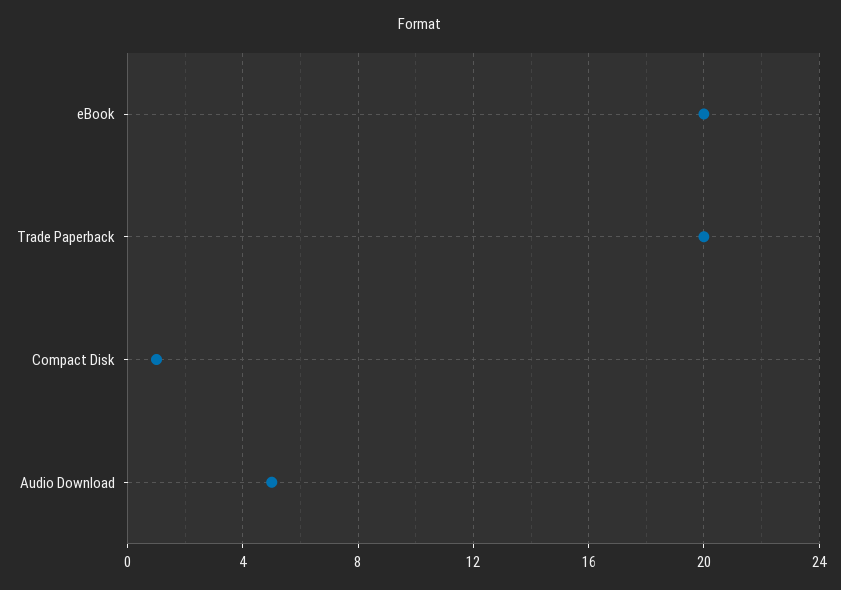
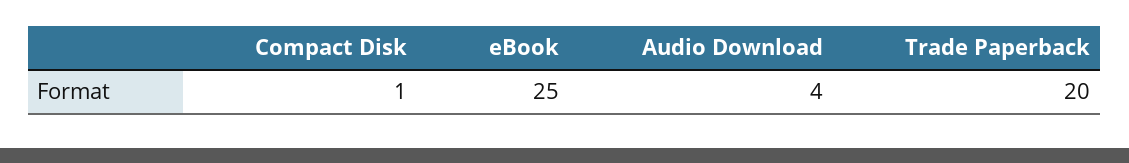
eBook: 20 -> 25
Audio Download: 5 -> 4

